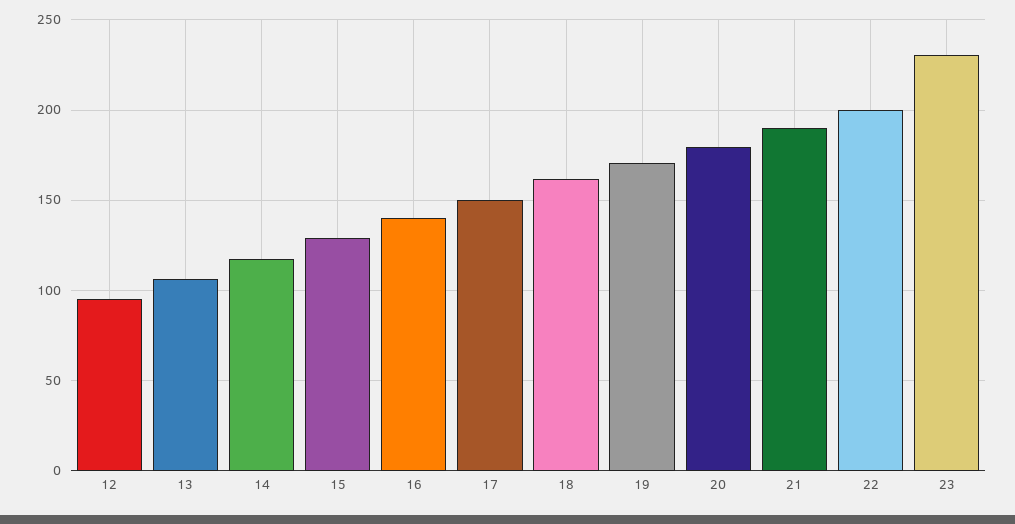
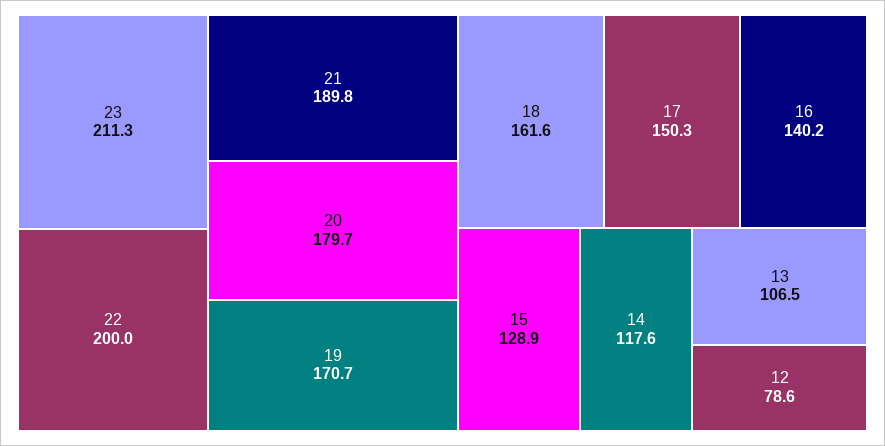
12: 95 -> 78.6
23: 230 -> 211.3

